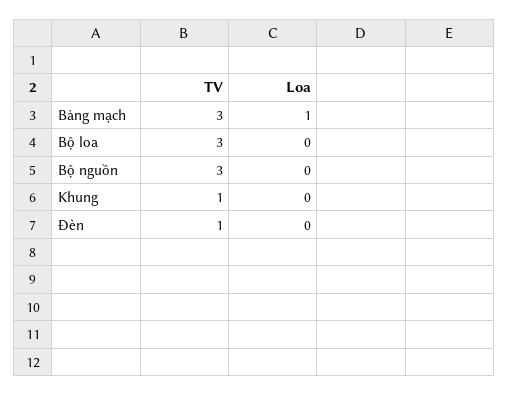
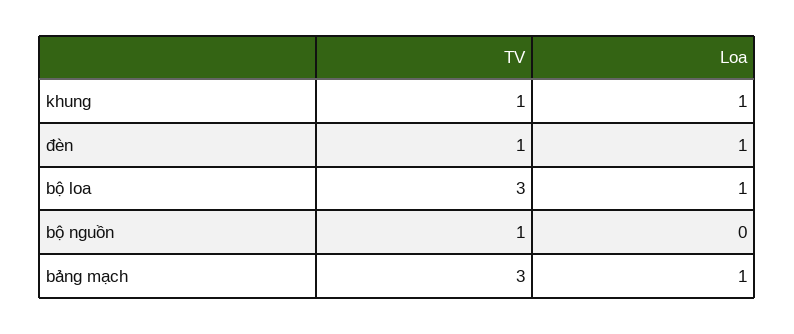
Loa, Bộ loa: 0 -> 1
TV, Bộ nguồn: 3 -> 1
Loa, Khung: 0 -> 1
Loa, Đèn: 0 -> 1

